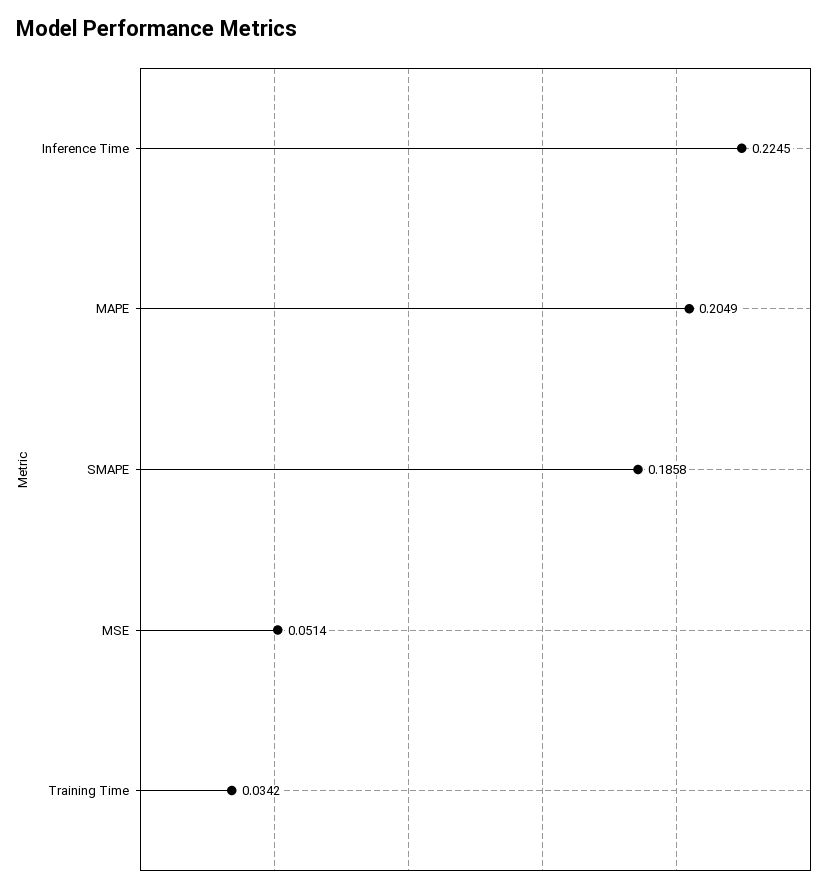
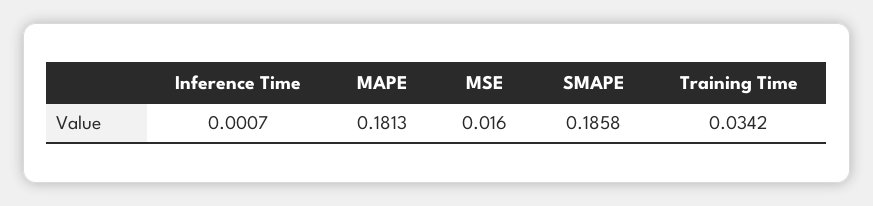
Inference Time: 0.2245 -> 0.0007
MAPE: 0.2049 -> 0.1813
MSE: 0.0514 -> 0.016

